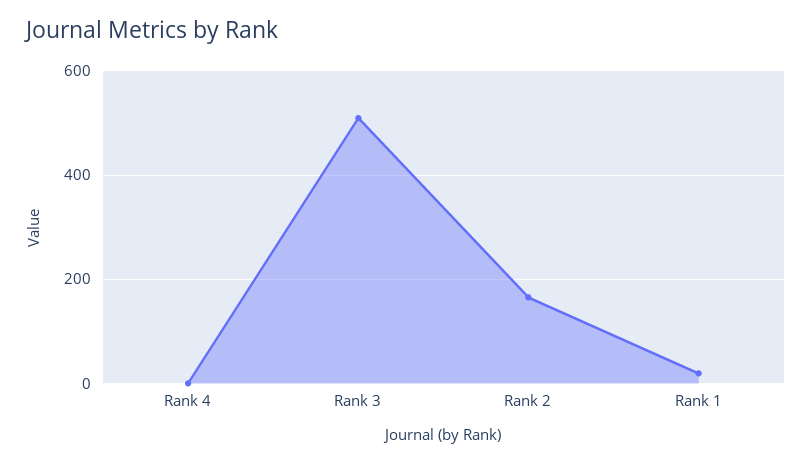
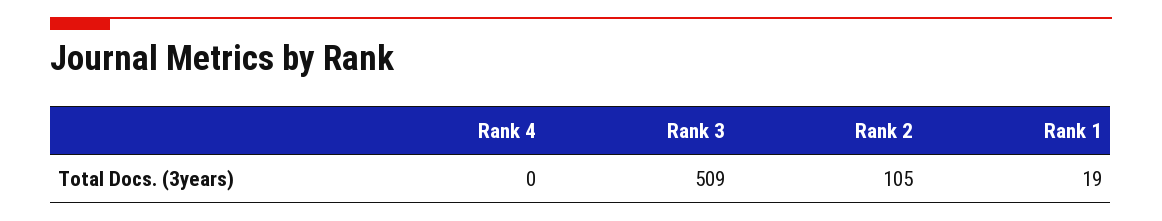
Rank 2: 160 -> 105

